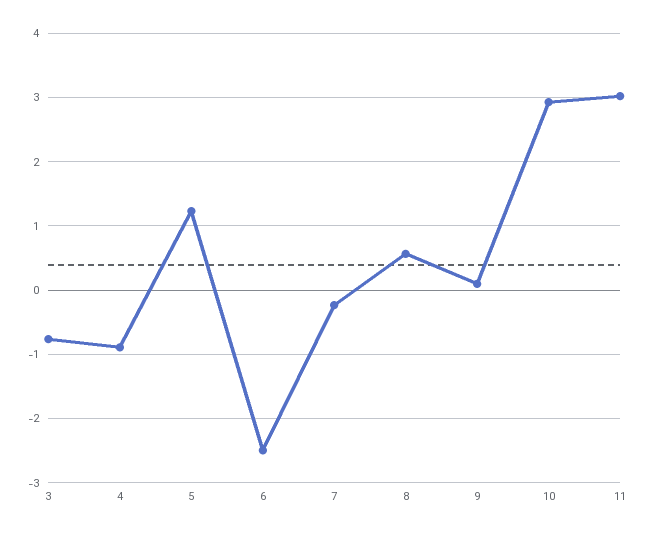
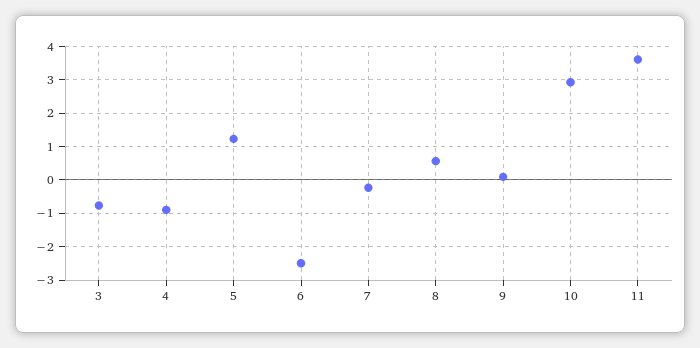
11: 3 -> 3.6

